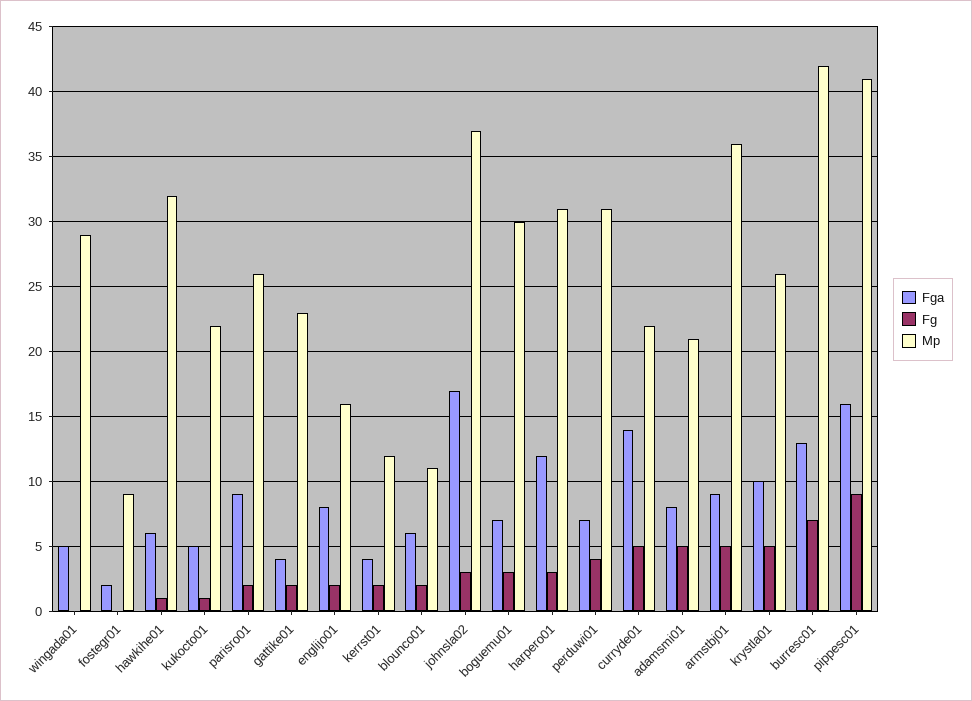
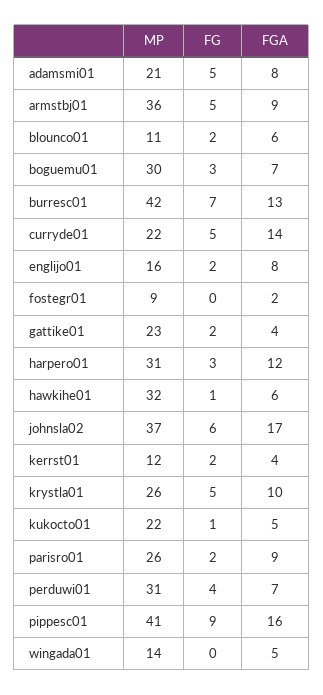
Mp, wingada01: 29 -> 14
Fg, johnsla02: 3 -> 6

